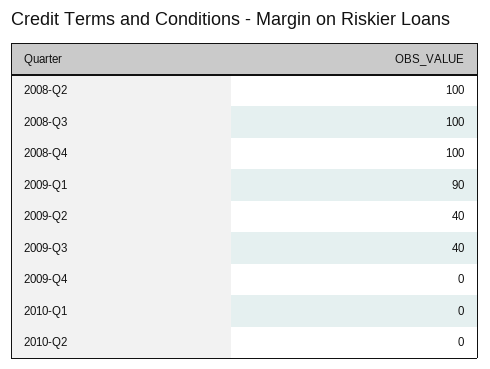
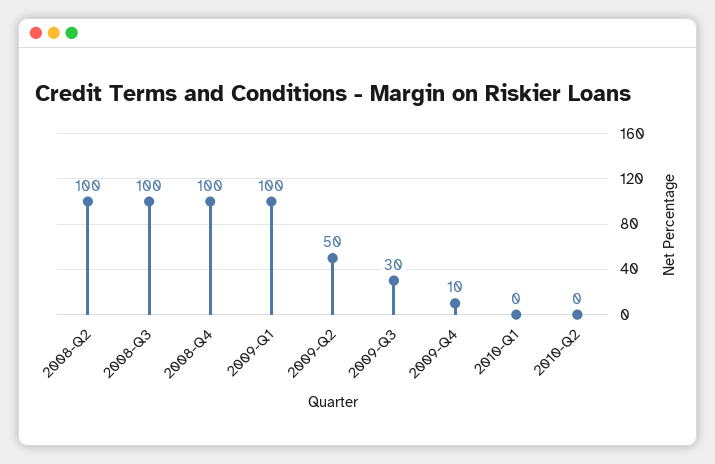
2009-Q1: 90 -> 100
2009-Q2: 40 -> 50
2009-Q3: 40 -> 30
2009-Q4: 0 -> 10

